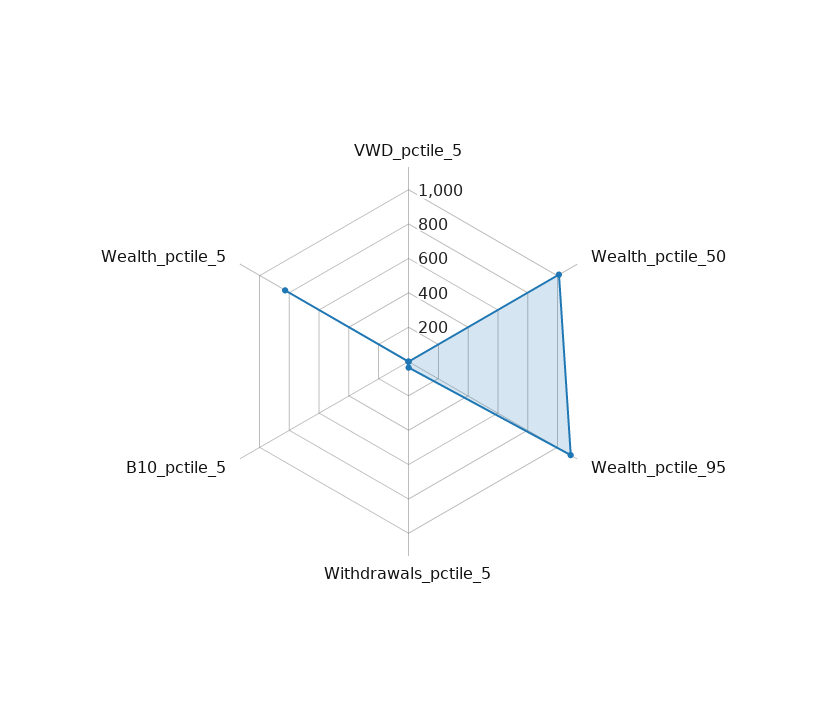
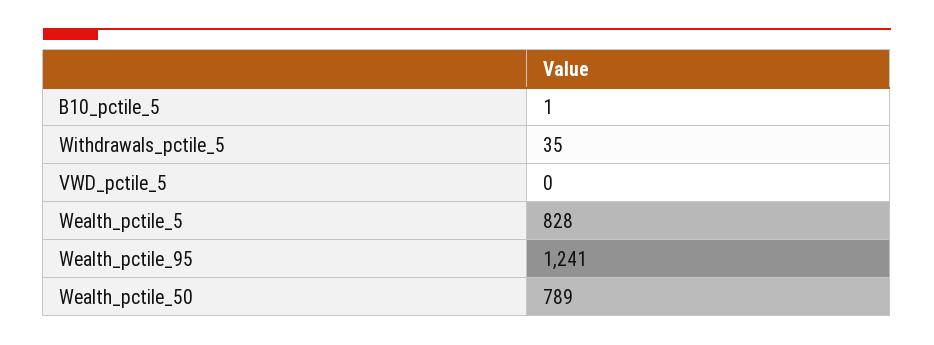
Wealth_pctile_50: 1000 -> 789
Wealth_pctile_95: 1100 -> 1241

